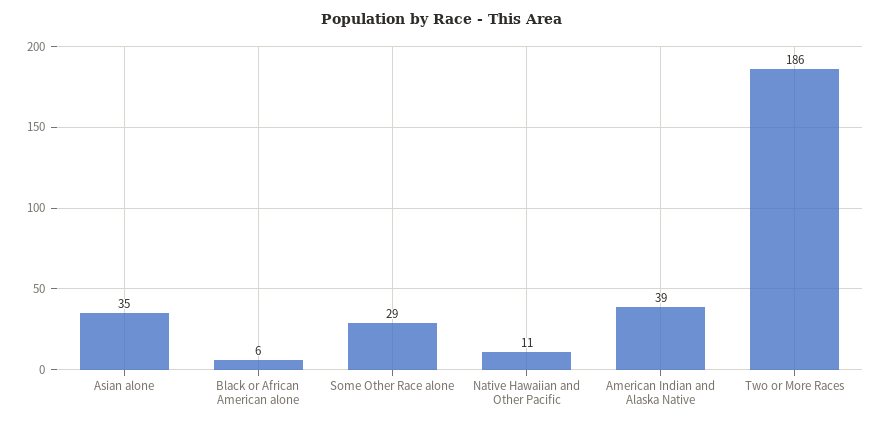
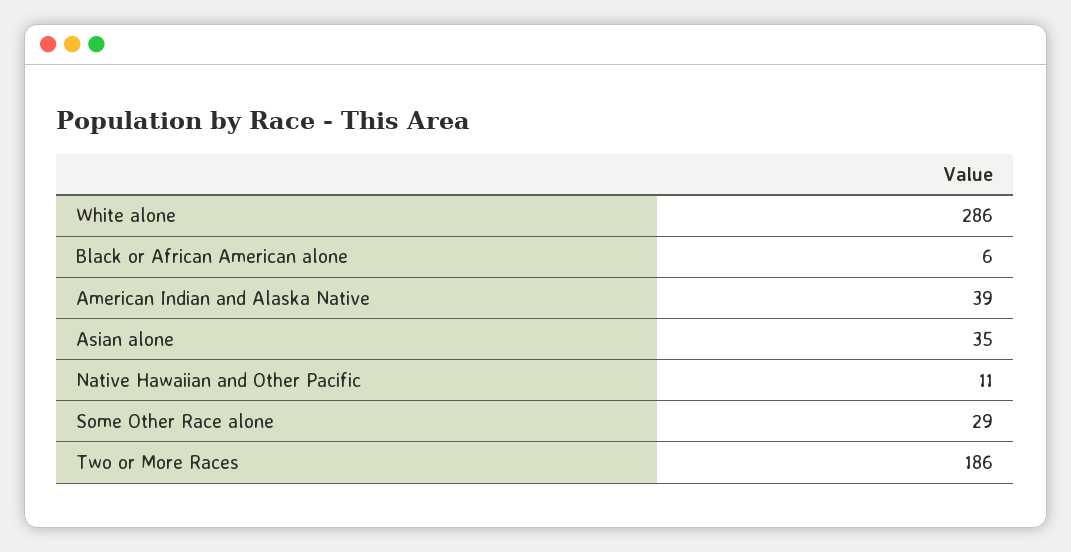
White alone: none -> 286

